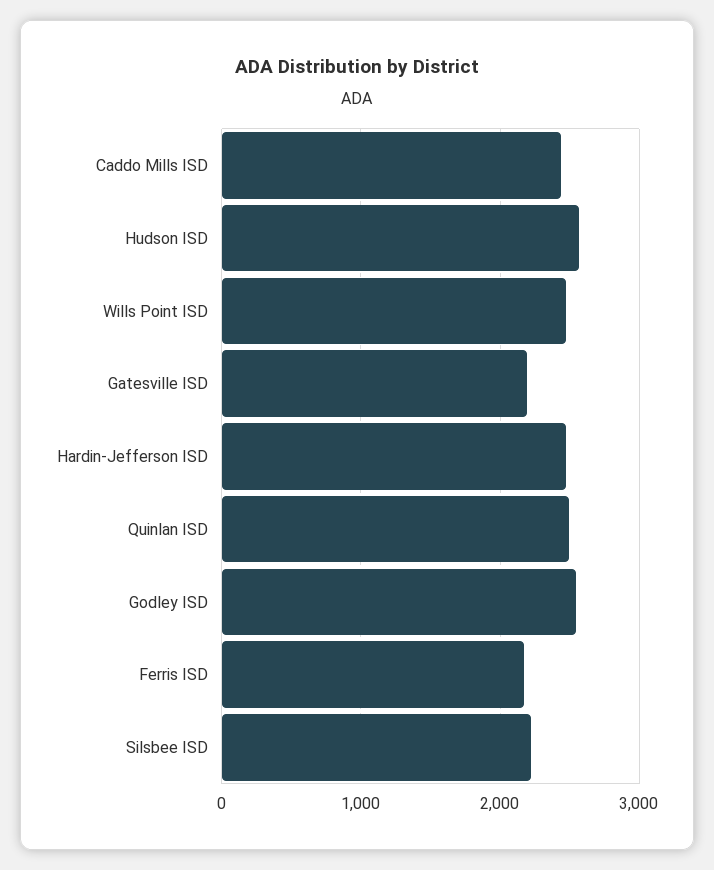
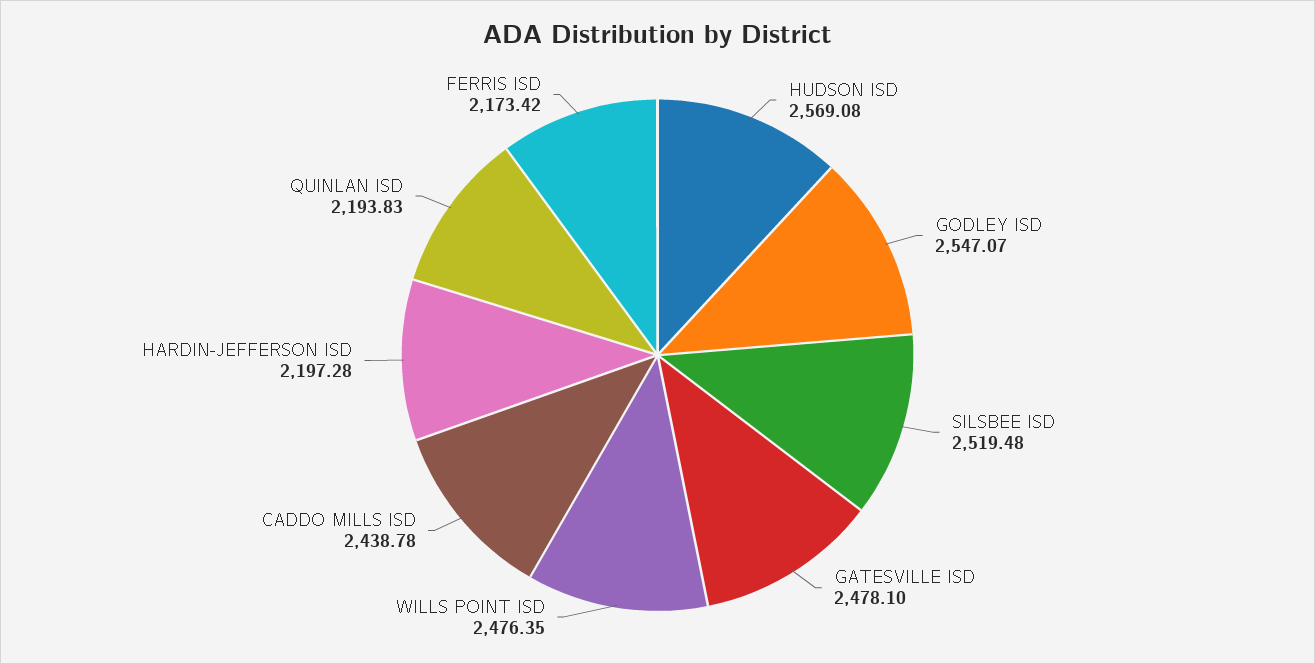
Gatesville ISD: 2200 -> 2478.1
Hardin-Jefferson ISD: 2500 -> 2197.28
Quinlan ISD: 2500 -> 2193.83
Silsbee ISD: 2200 -> 2519.48

